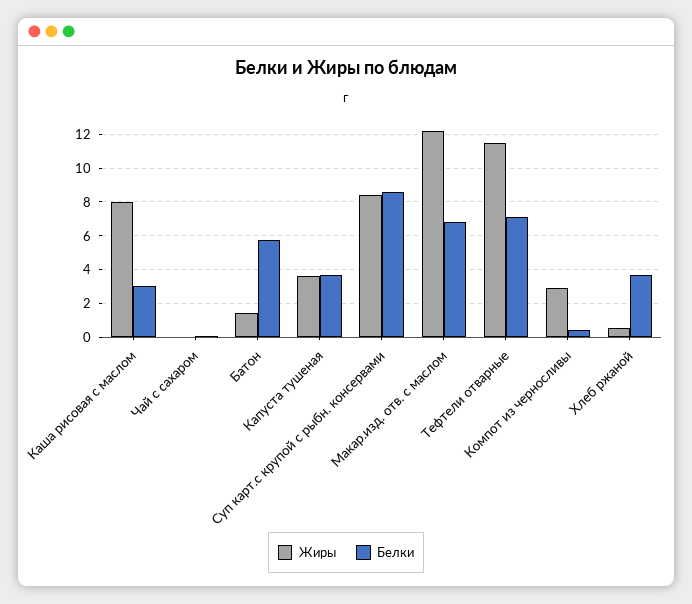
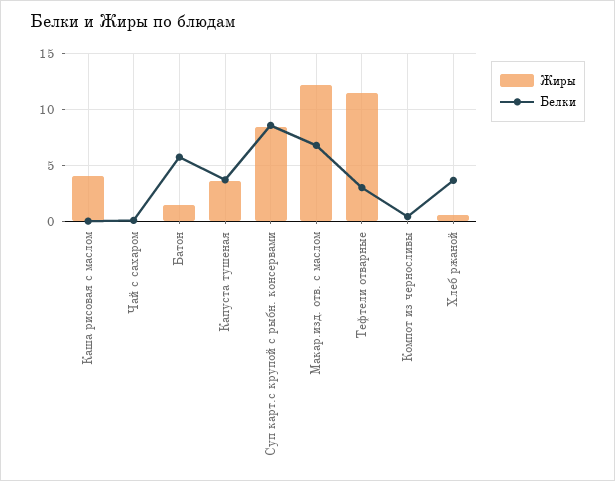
Жиры, Каша рисовая с маслом: 8 -> 4
Белки, Каша рисовая с маслом: 3 -> 0
Белки, Тефтели отварные: 7 -> 3
Жиры, Компот из черносливы: 3 -> 0

